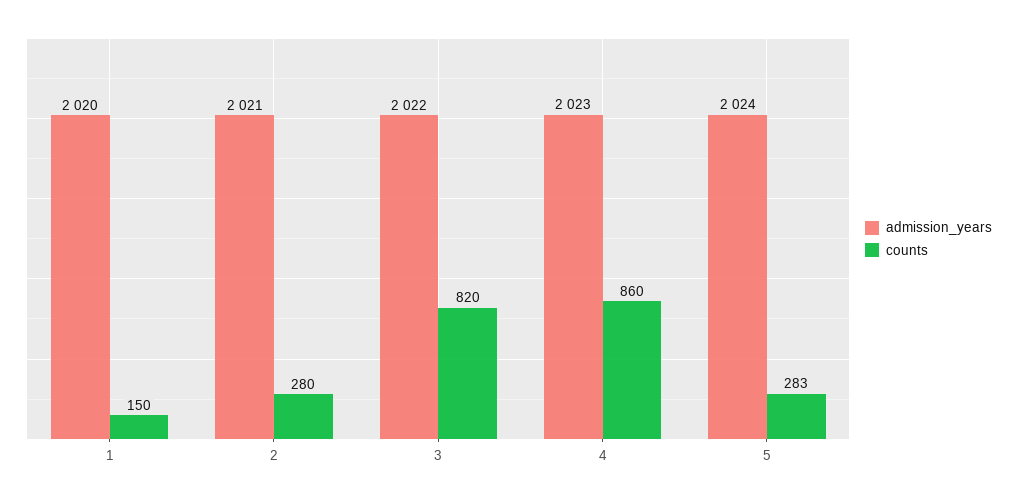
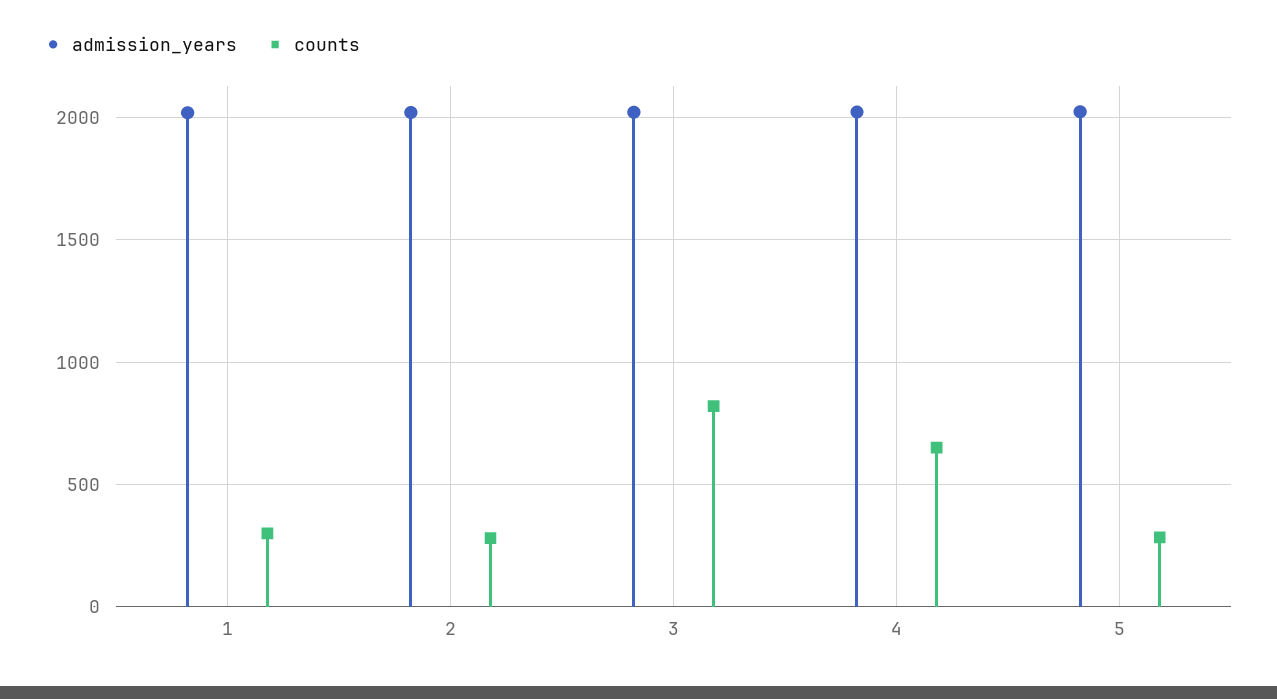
counts, 1: 150 -> 300
counts, 4: 860 -> 650

